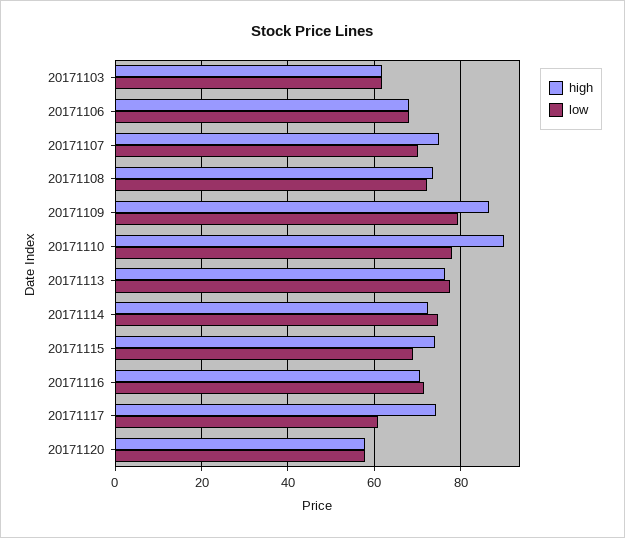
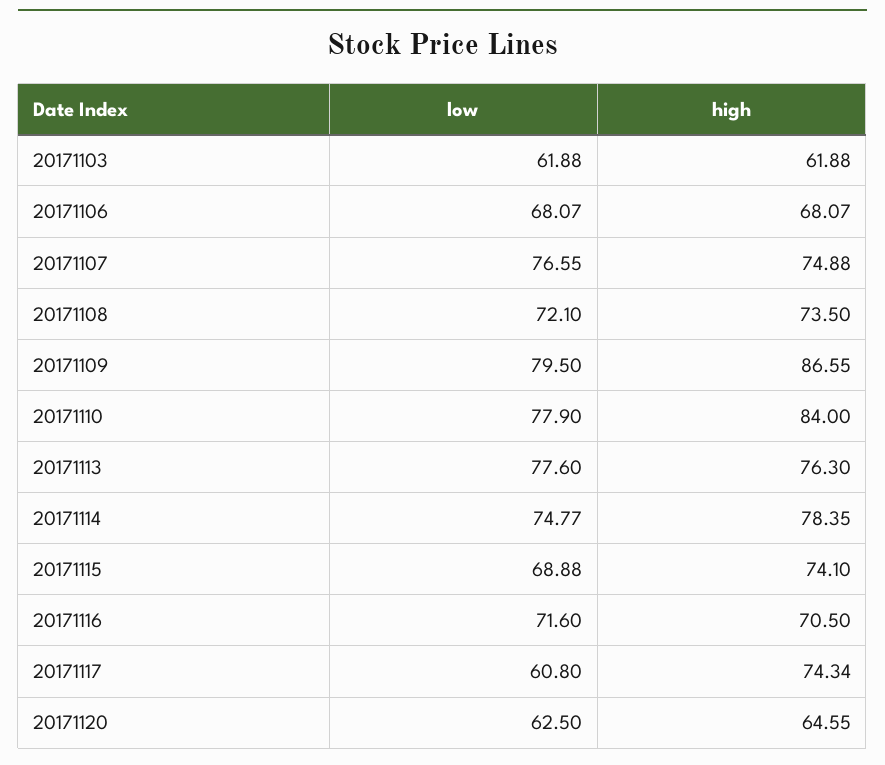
low, 20171107: 70 -> 76.55
high, 20171110: 90 -> 84
high, 20171114: 72 -> 78.35
high, 20171120: 58 -> 64.55
low, 20171120: 58 -> 62.5

